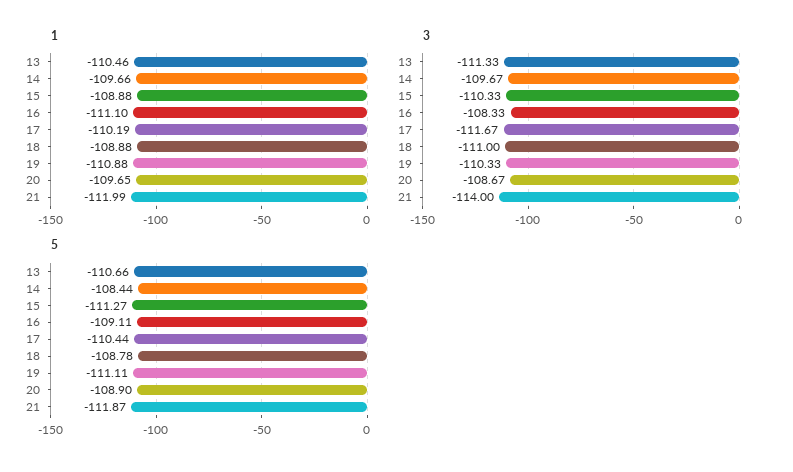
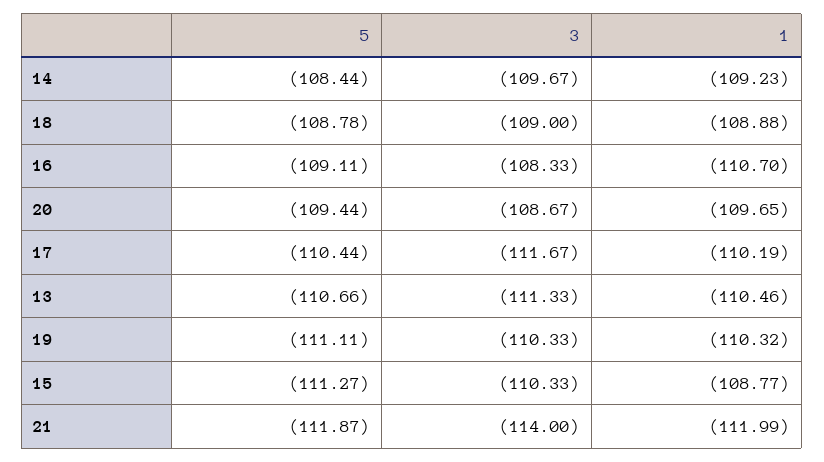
1, 14: -109.66 -> -109.23
1, 15: -108.88 -> -108.77
1, 16: -111.1 -> -110.7
1, 19: -110.88 -> -110.32
3, 18: -111 -> -109
5, 20: -108.9 -> -109.44

